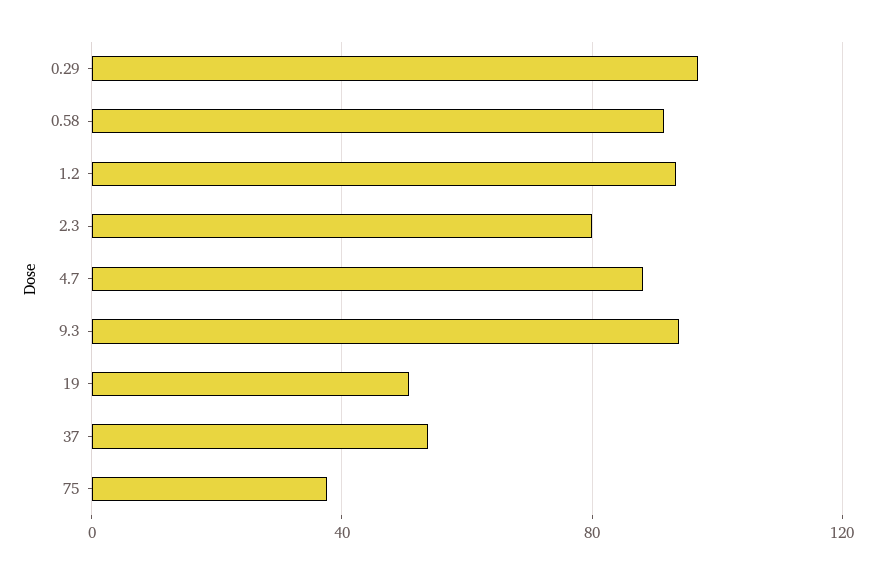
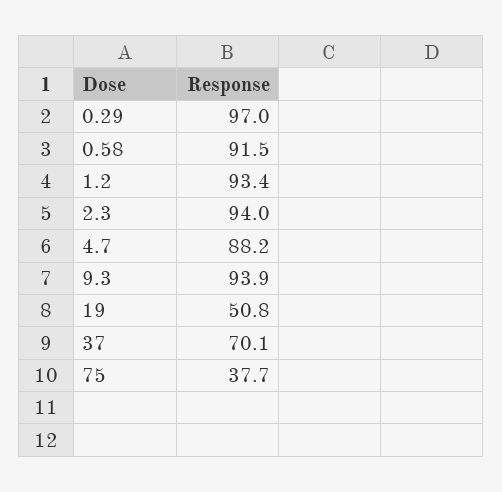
2.3: 80 -> 94
37: 55 -> 70.1

